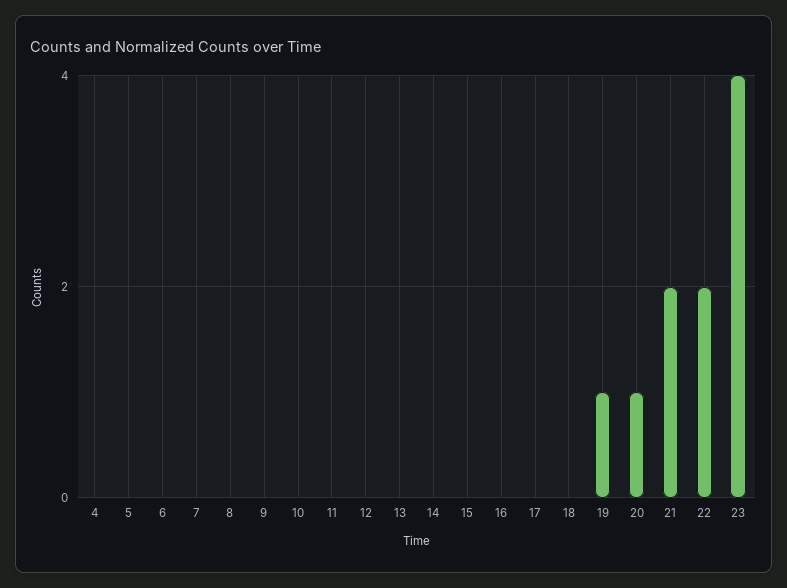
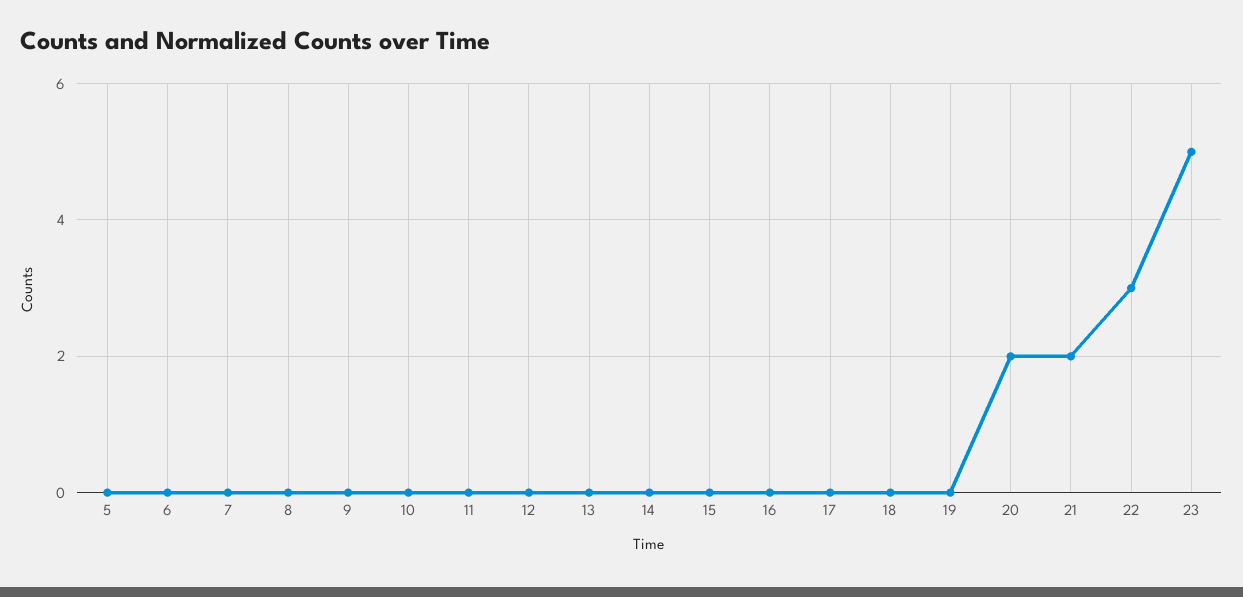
4: 0 -> none
19: 1 -> 0
20: 1 -> 2
22: 2 -> 3
23: 4 -> 5

